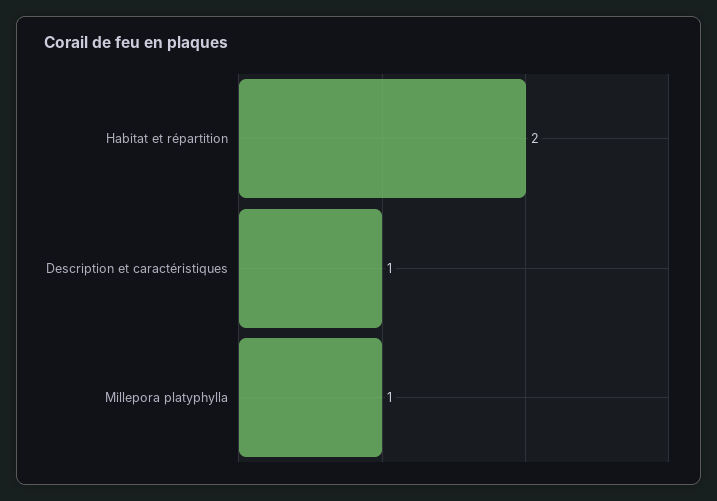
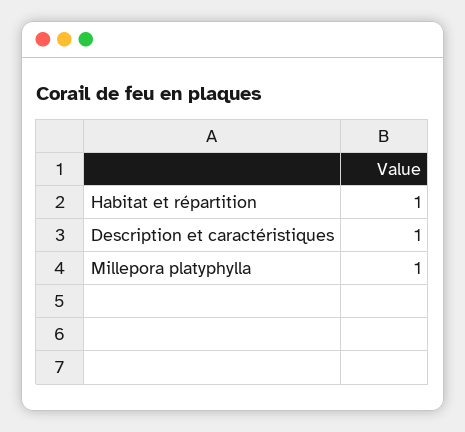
Habitat et répartition: 2 -> 1

